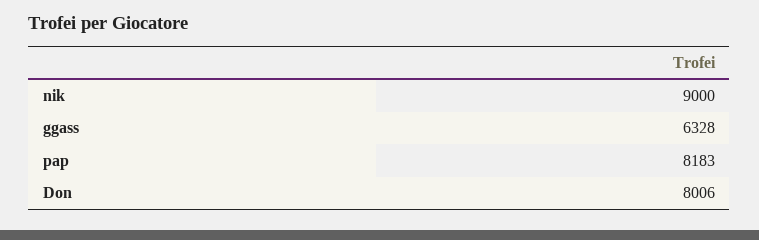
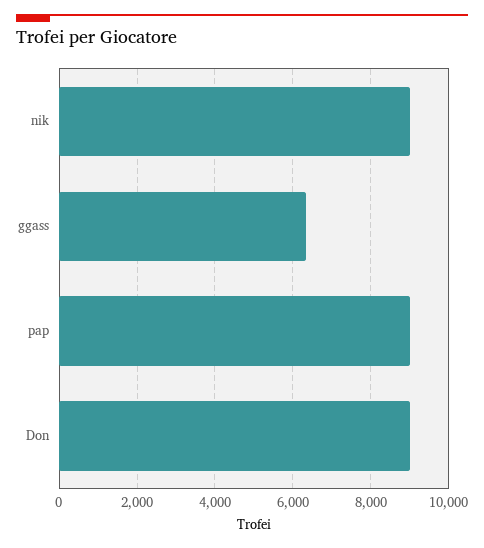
pap: 8183 -> 9000
Don: 8006 -> 9000

